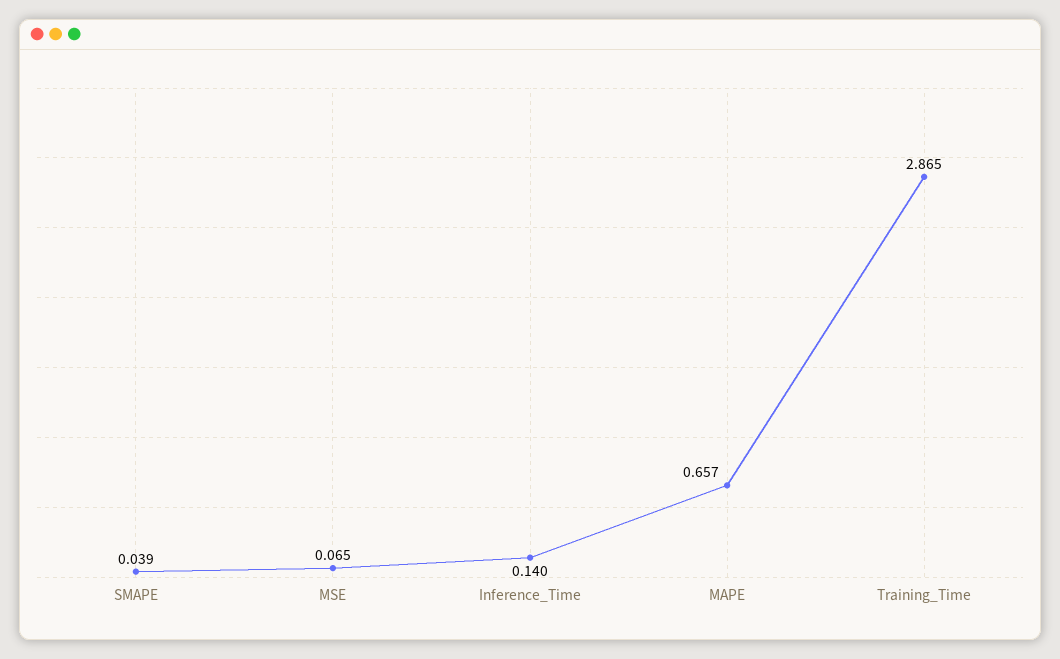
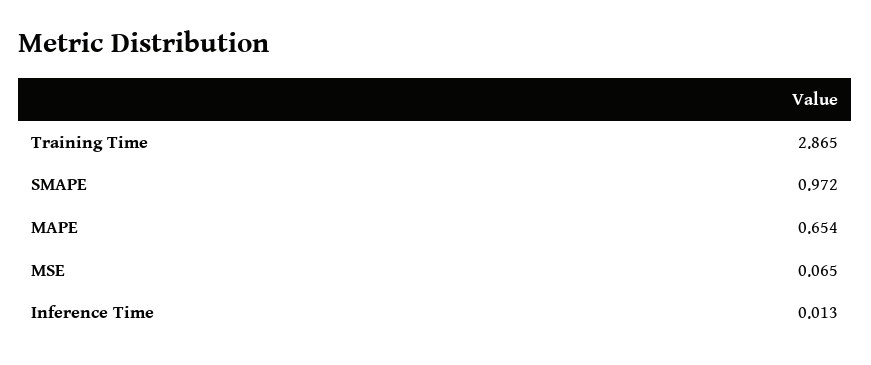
SMAPE: 0.039 -> 0.972
Inference_Time: 0.14 -> 0.013
MAPE: 0.657 -> 0.654

